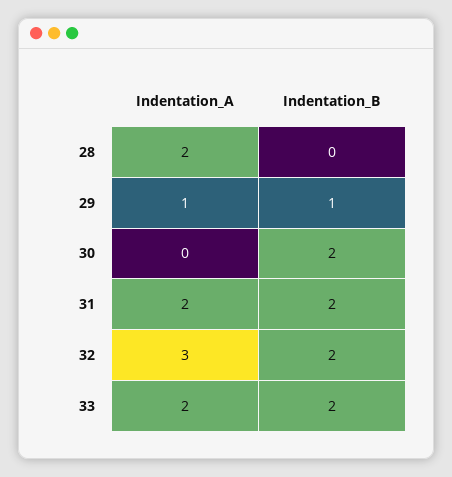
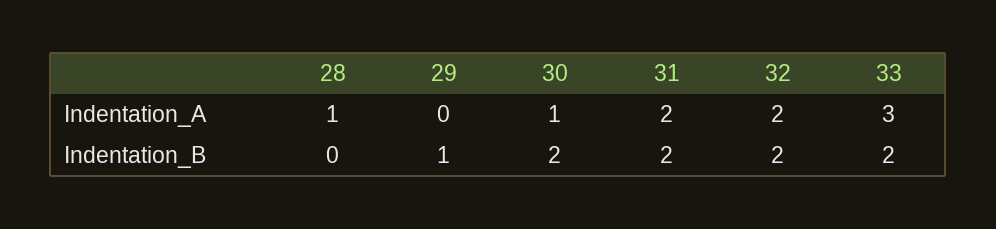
Indentation_A, 28: 2 -> 1
Indentation_A, 29: 1 -> 0
Indentation_A, 30: 0 -> 1
Indentation_A, 32: 3 -> 2
Indentation_A, 33: 2 -> 3

